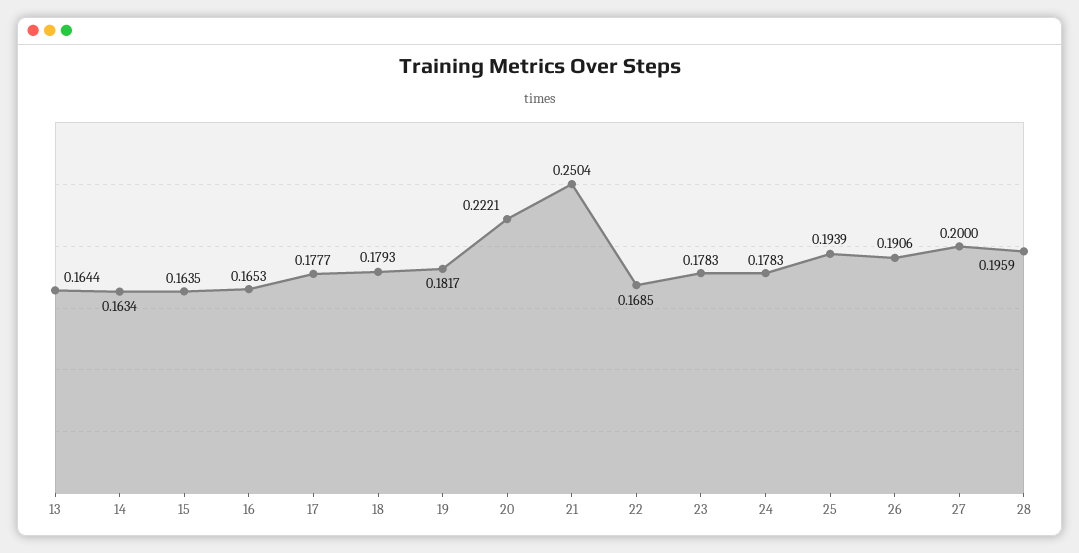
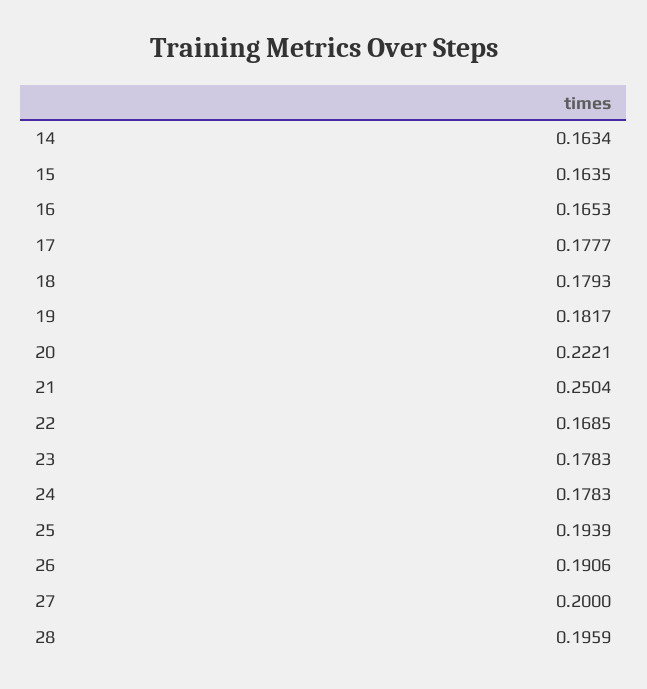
13: 0.1644 -> none

